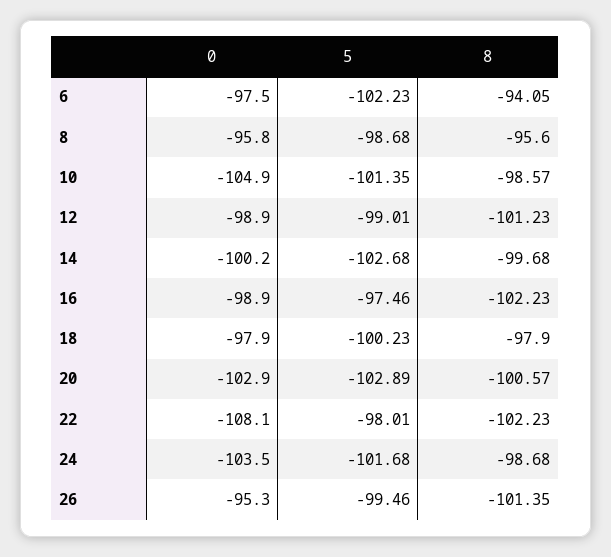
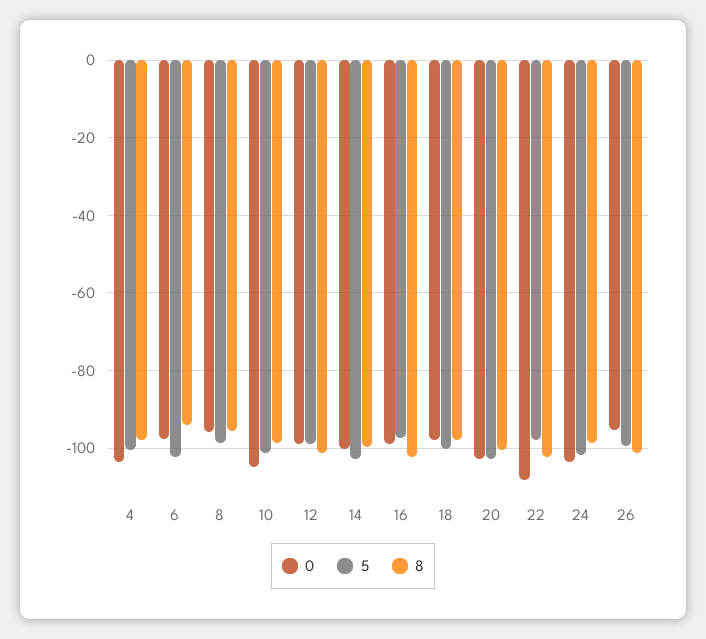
0, 4: none -> -104
5, 4: none -> -100
8, 4: none -> -98

